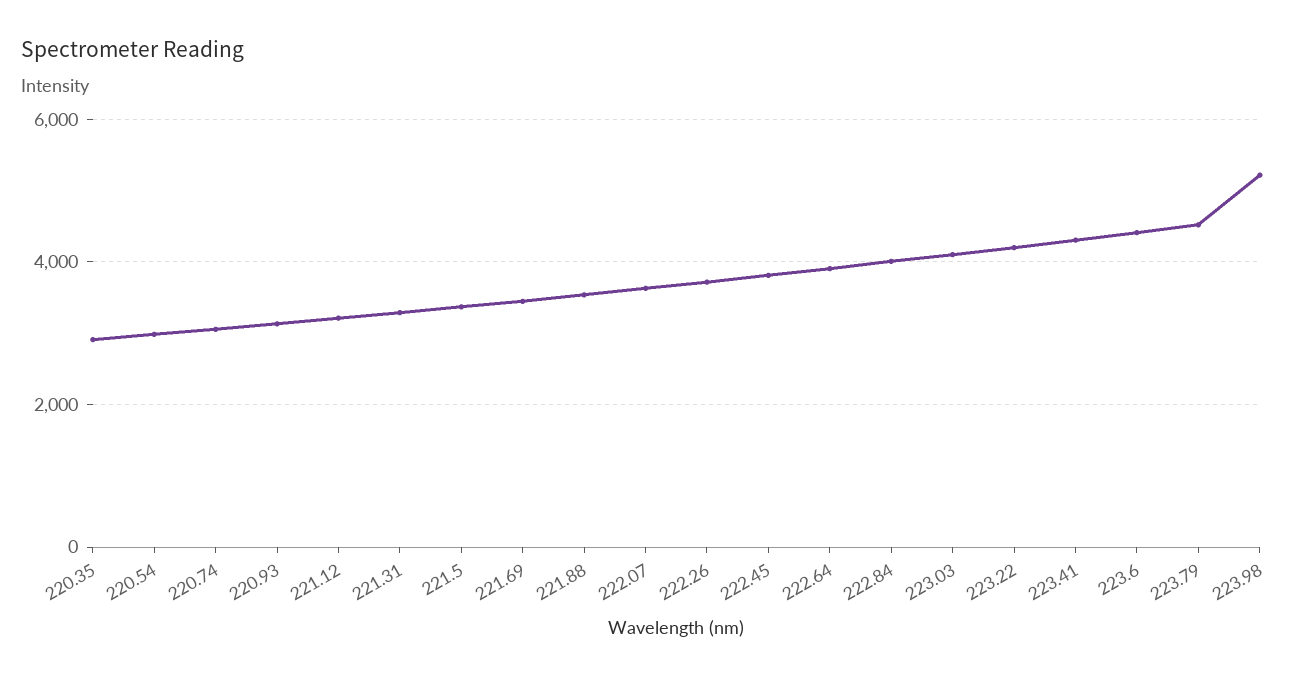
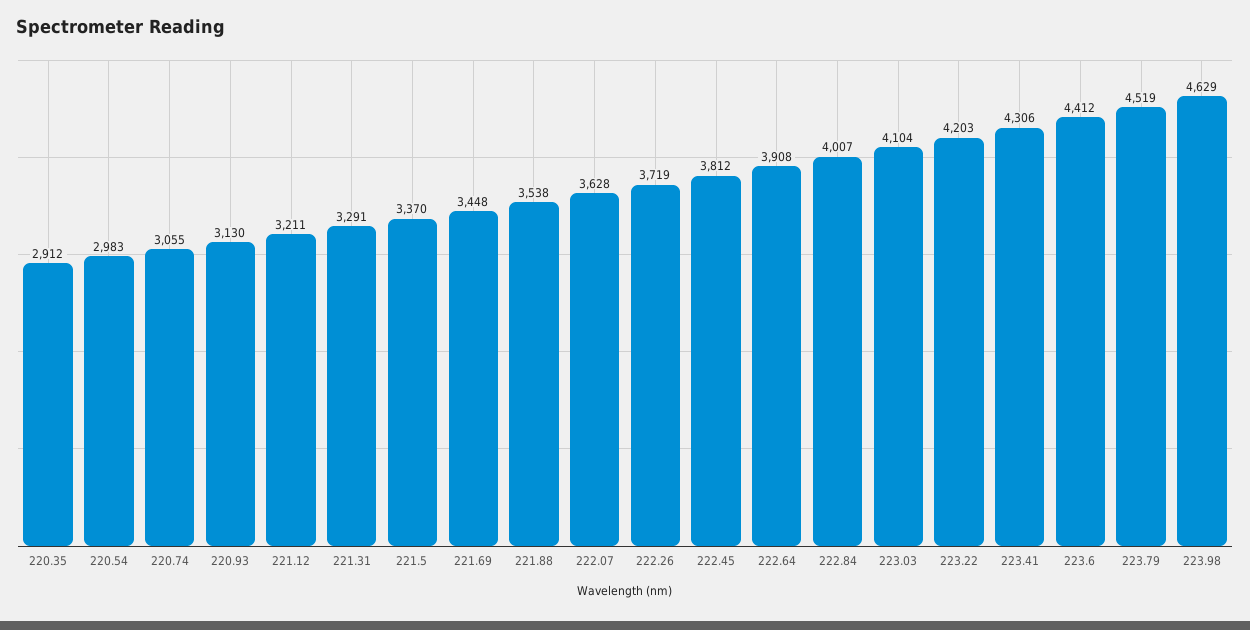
223.98: 5200 -> 4629

